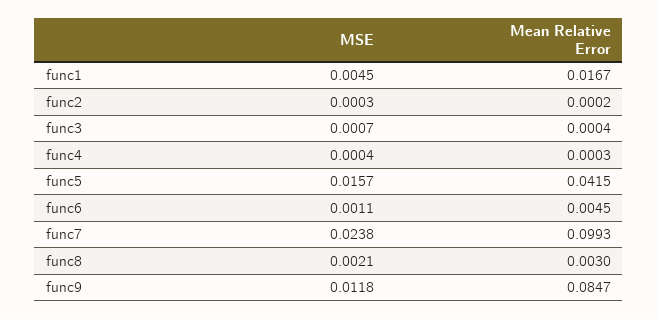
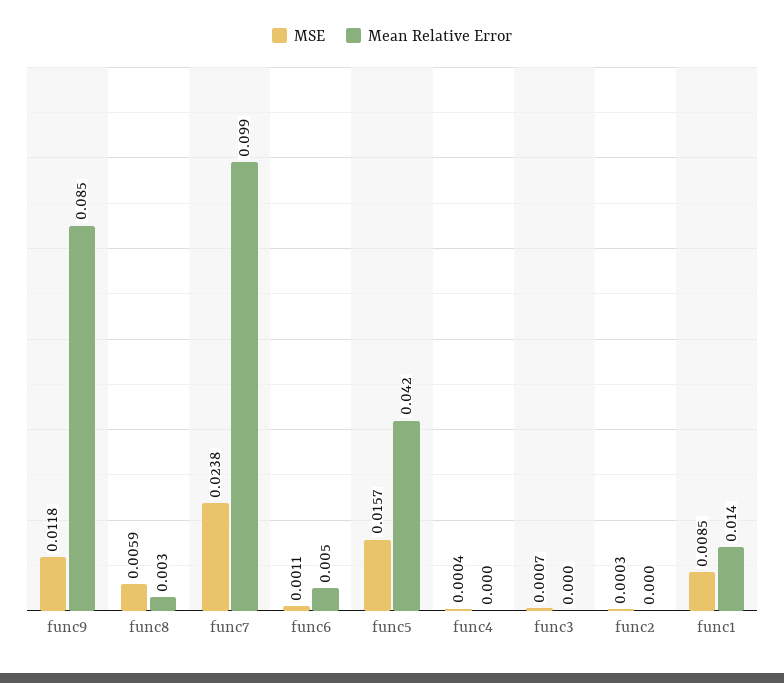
MSE, func1: 0.0045 -> 0.0085
Mean Relative Error, func1: 0.0167 -> 0.014
MSE, func8: 0.0021 -> 0.0059

